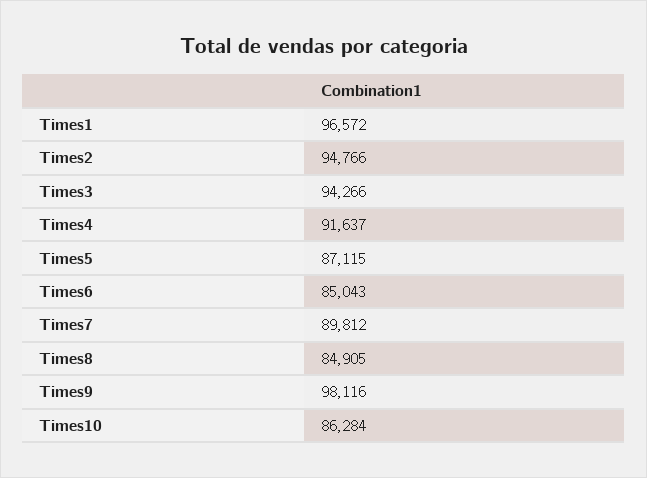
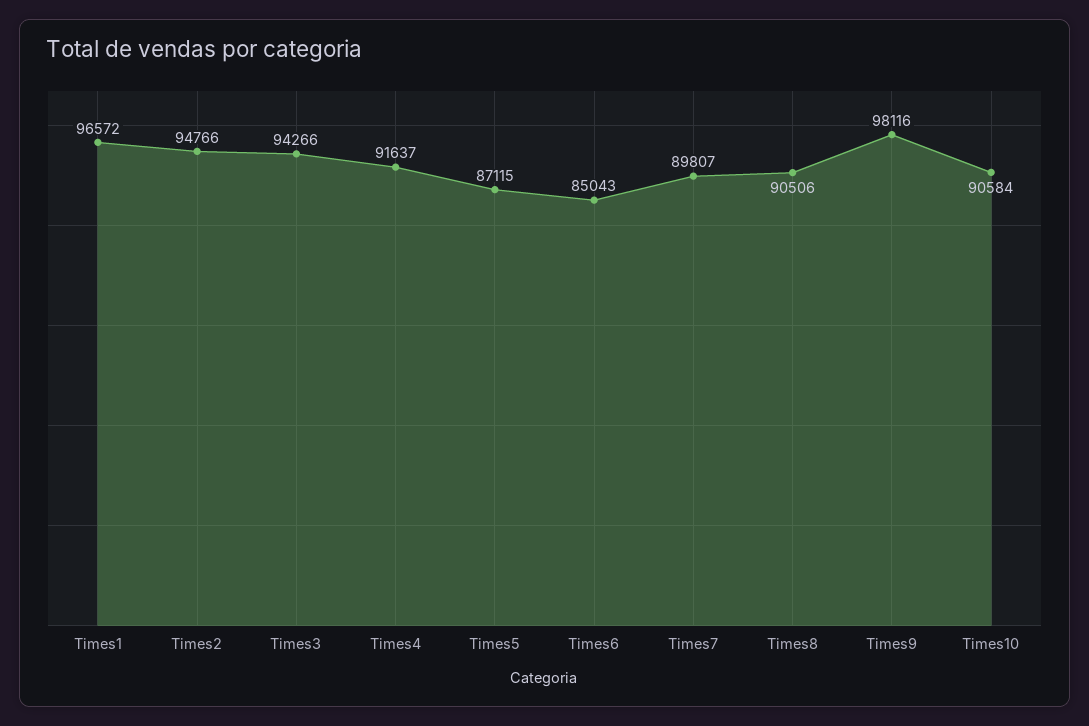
Times7: 89812 -> 89807
Times8: 84905 -> 90506
Times10: 86284 -> 90584

